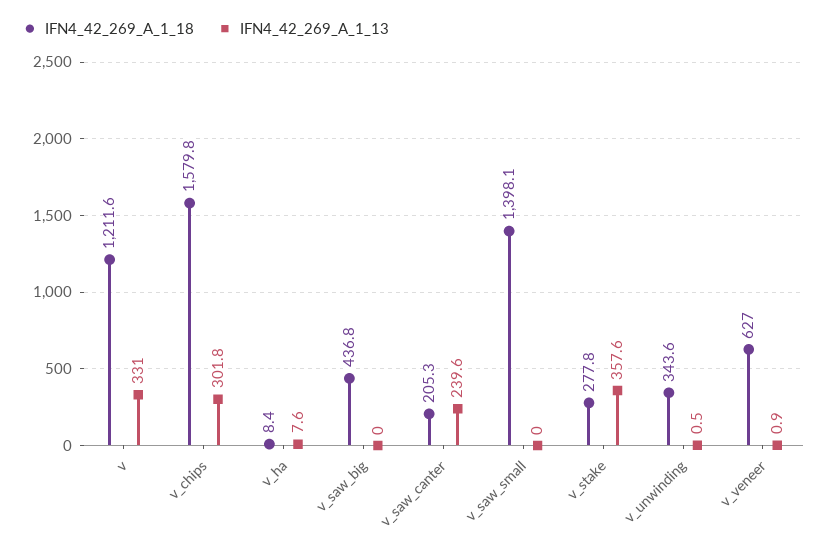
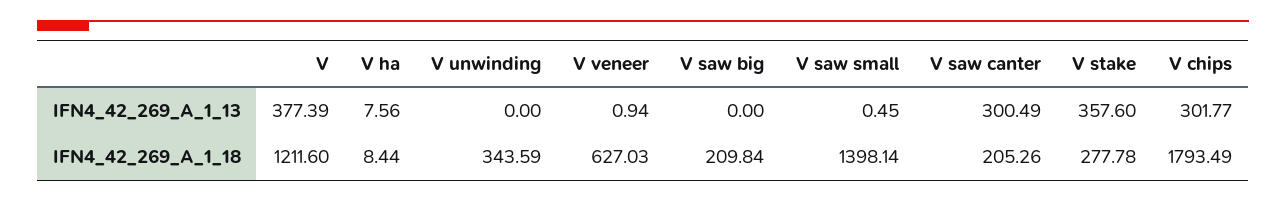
IFN4_42_269_A_1_13, v: 331 -> 377.39
IFN4_42_269_A_1_18, v_chips: 1579.8 -> 1793.49
IFN4_42_269_A_1_18, v_saw_big: 436.8 -> 209.84
IFN4_42_269_A_1_13, v_saw_canter: 239.6 -> 300.49
IFN4_42_269_A_1_13, v_saw_small: 0 -> 0.45
IFN4_42_269_A_1_13, v_unwinding: 0.5 -> 0

